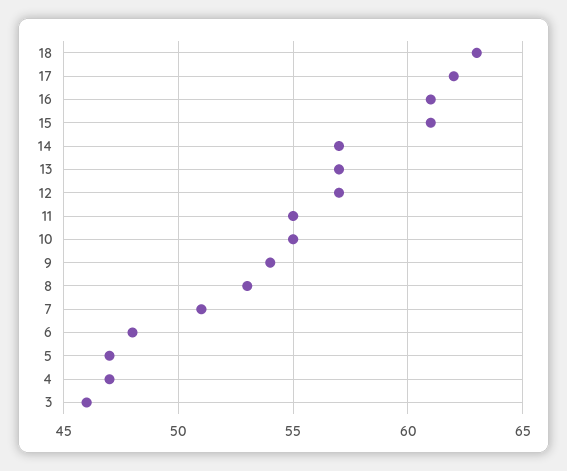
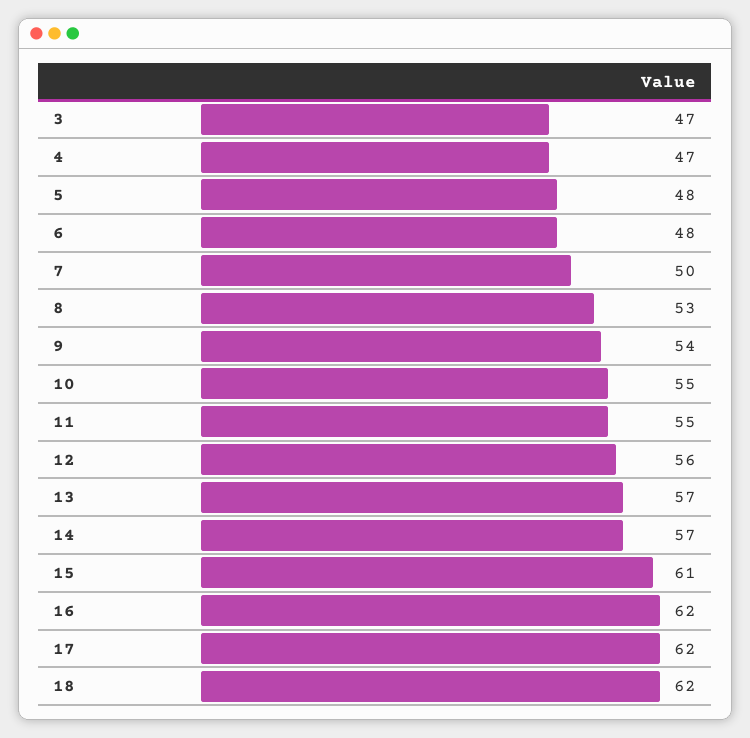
18: 63 -> 62
16: 61 -> 62
12: 57 -> 56
7: 51 -> 50
5: 47 -> 48
3: 46 -> 47

